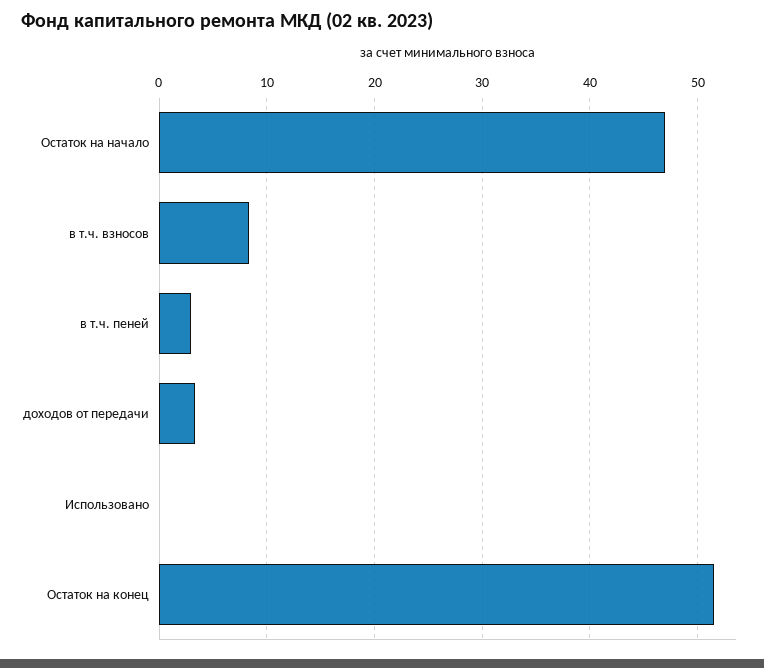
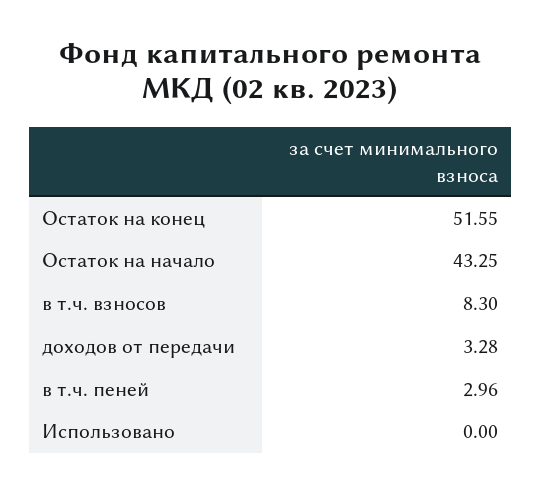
Остаток на начало: 47 -> 43.25

